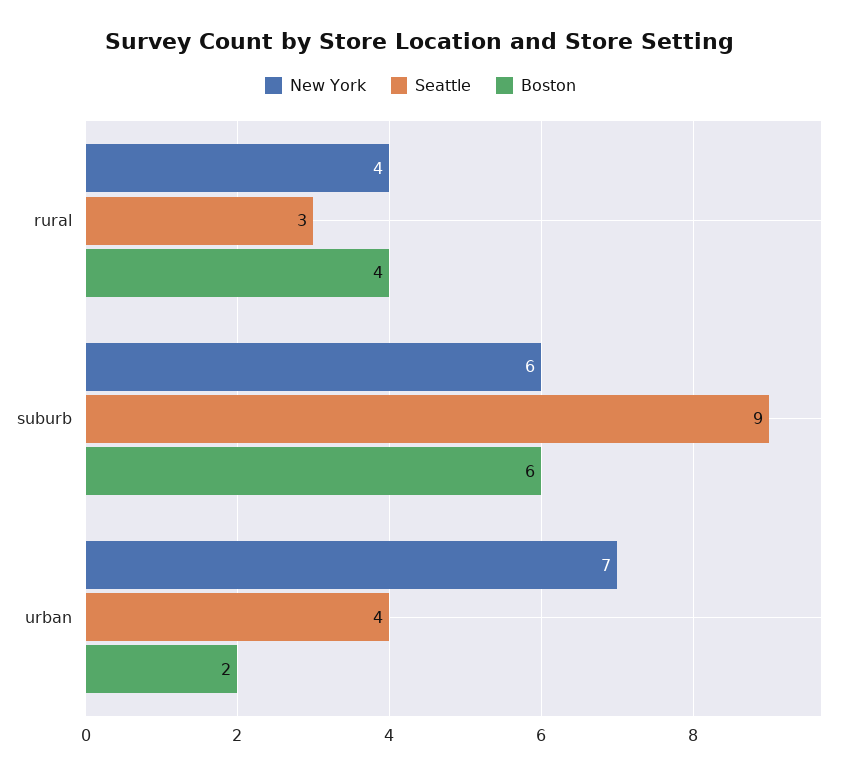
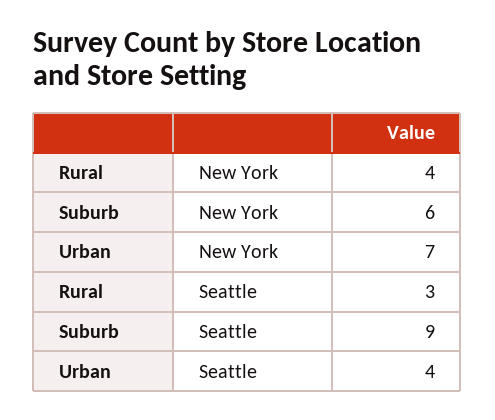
Boston, rural: 4 -> none
Boston, suburb: 6 -> none
Boston, urban: 2 -> none

